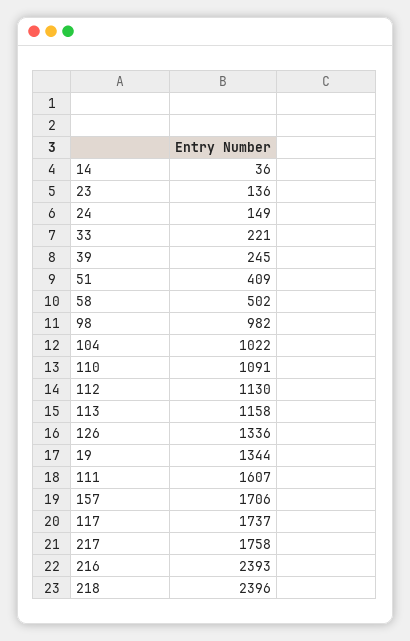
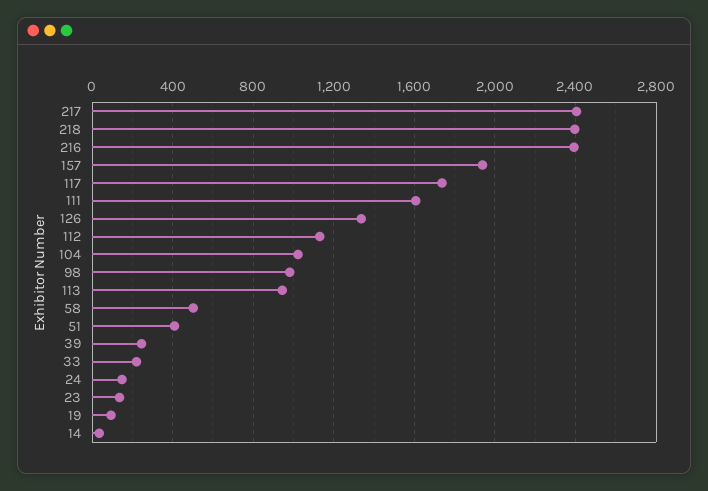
110: 1091 -> none
113: 1158 -> 950
19: 1344 -> 100
157: 1706 -> 1950
217: 1758 -> 2400

